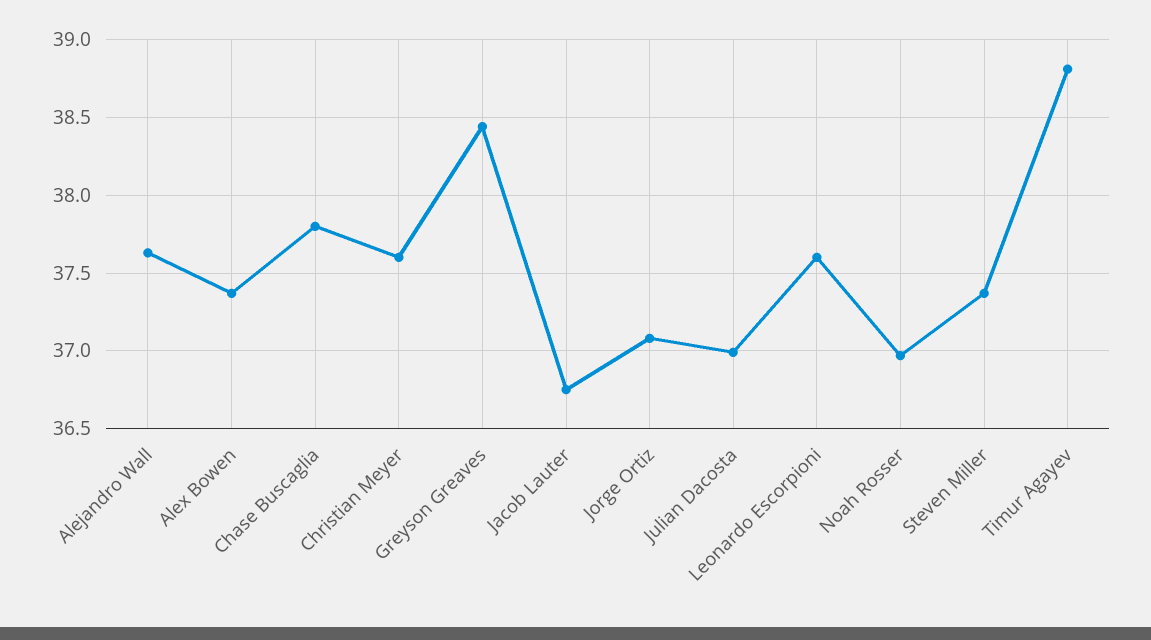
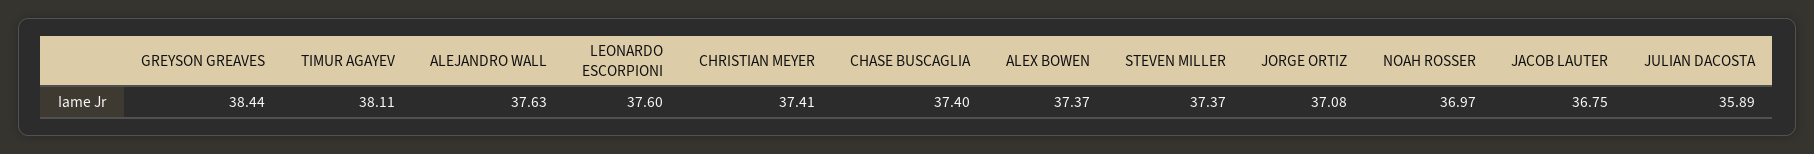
Chase Buscaglia: 37.8 -> 37.4
Christian Meyer: 37.6 -> 37.41
Julian Dacosta: 37 -> 35.89
Timur Agayev: 38.8 -> 38.11

